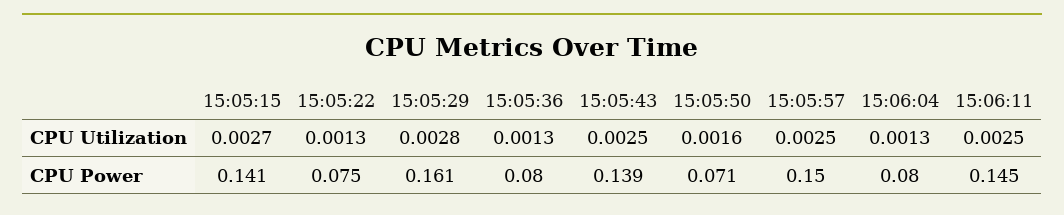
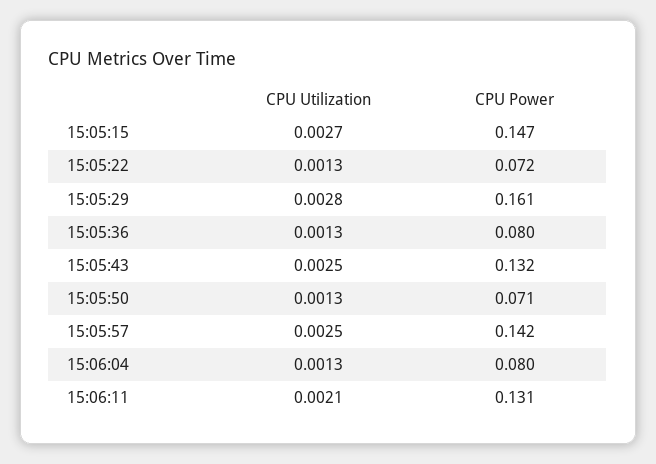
15:05:50, CPU Utilization: 0.0016 -> 0.0013
15:06:11, CPU Utilization: 0.0025 -> 0.0021
15:05:15, CPU Power: 0.141 -> 0.147
15:05:22, CPU Power: 0.075 -> 0.072
15:05:43, CPU Power: 0.139 -> 0.132
15:05:57, CPU Power: 0.15 -> 0.142
15:06:11, CPU Power: 0.145 -> 0.131

